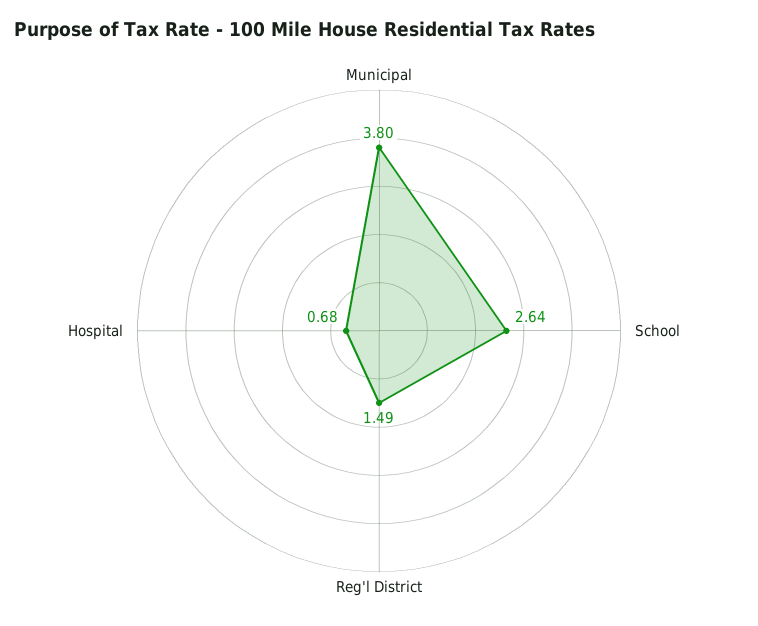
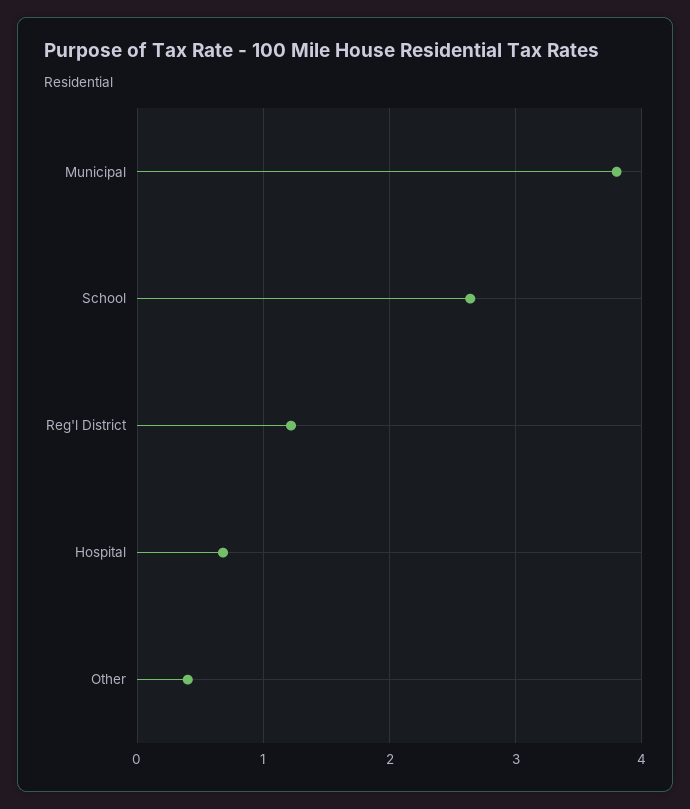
Reg'l District: 1.49 -> 1.2
Other: none -> 0.4

